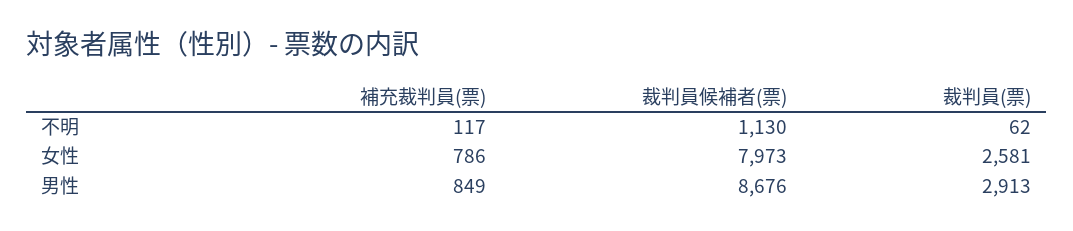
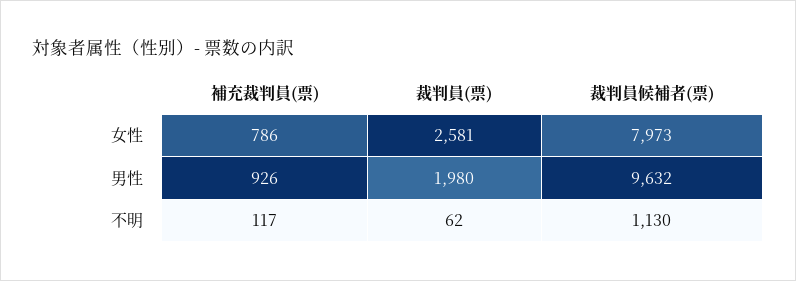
補充裁判員(票), 男性: 849 -> 926
裁判員候補者(票), 男性: 8676 -> 9632
裁判員(票), 男性: 2913 -> 1980

